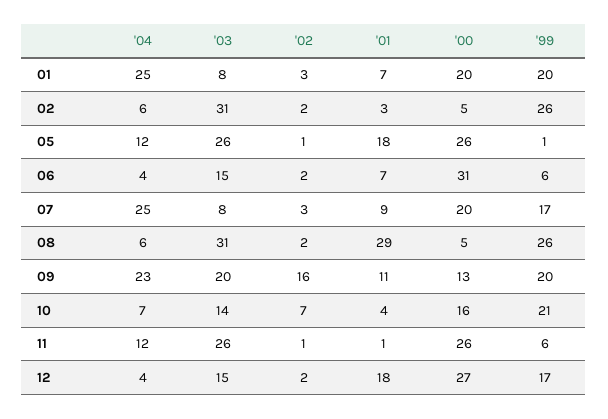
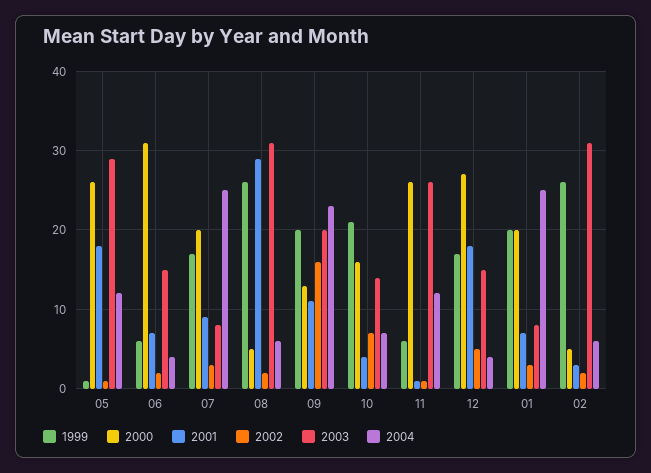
'03, 05: 26 -> 29
'02, 12: 2 -> 5

